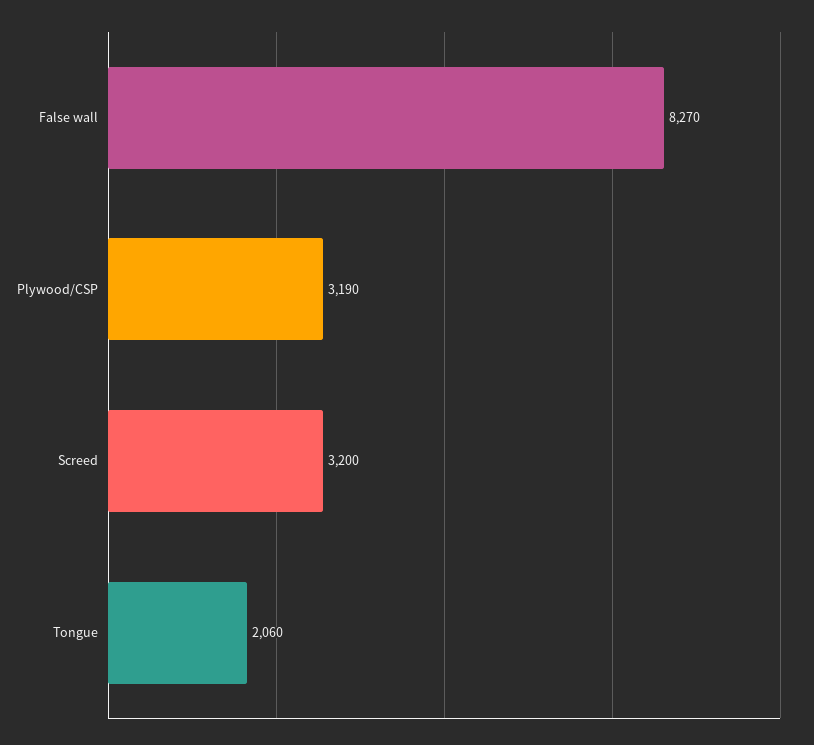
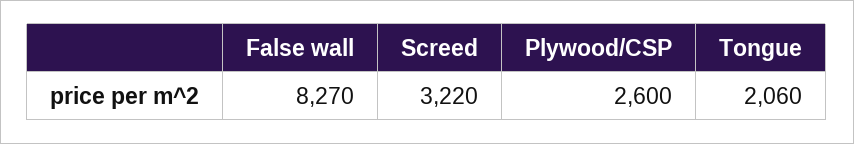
Plywood/CSP: 3190 -> 2600
Screed: 3200 -> 3220

